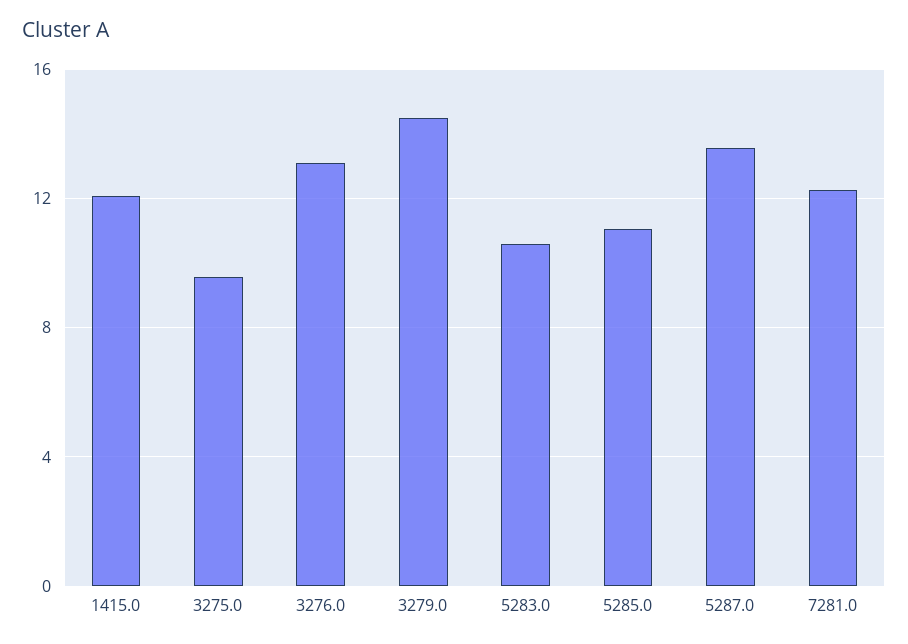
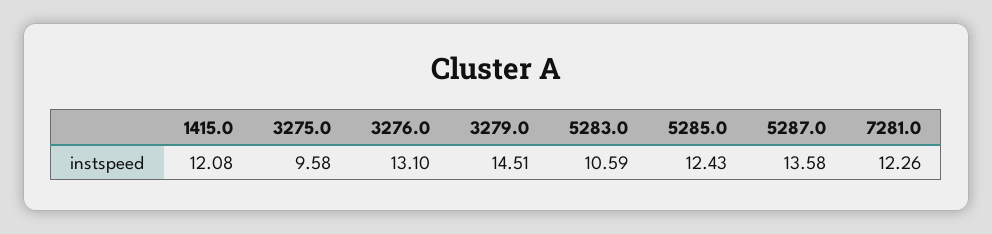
5285.0: 11 -> 12.43

